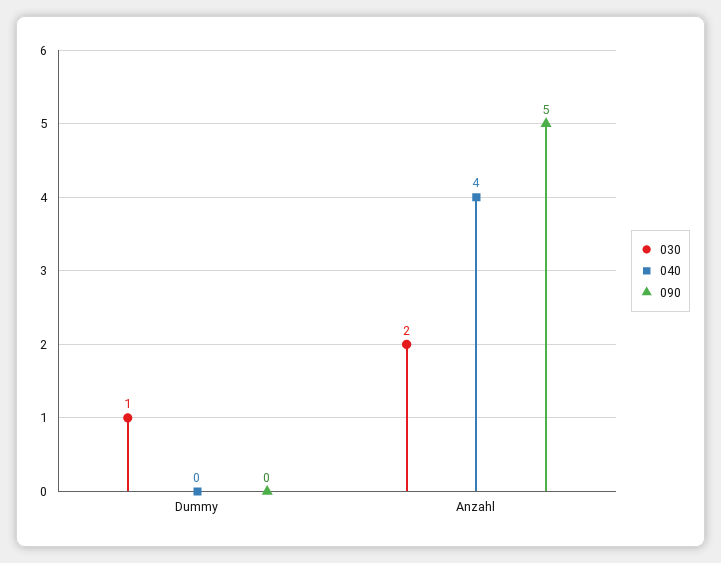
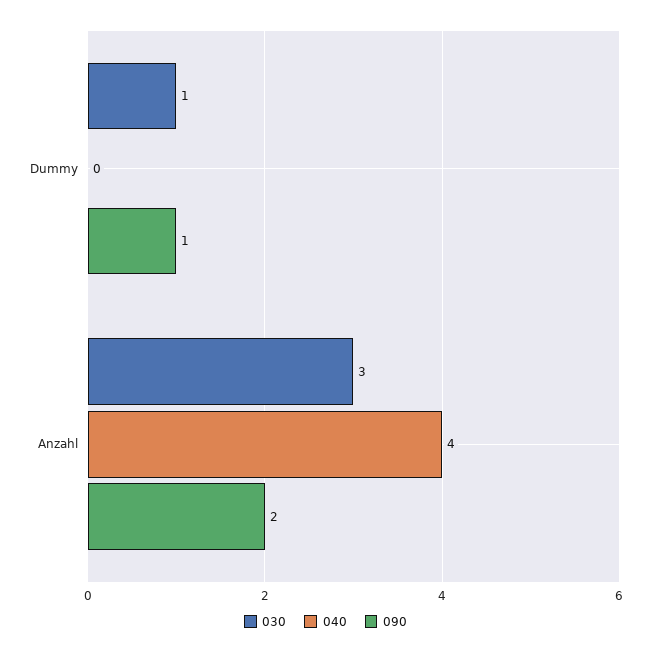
090, Dummy: 0 -> 1
030, Anzahl: 2 -> 3
090, Anzahl: 5 -> 2

